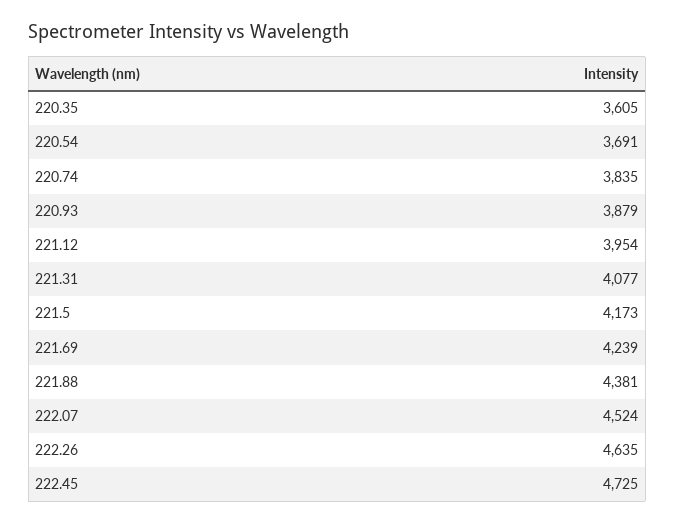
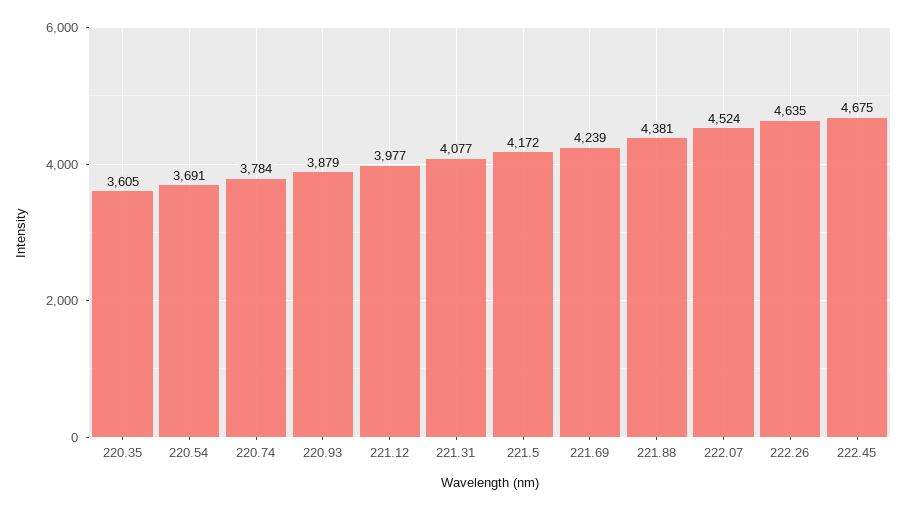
220.74: 3835 -> 3784
221.12: 3954 -> 3977
221.5: 4173 -> 4172
222.45: 4725 -> 4675

